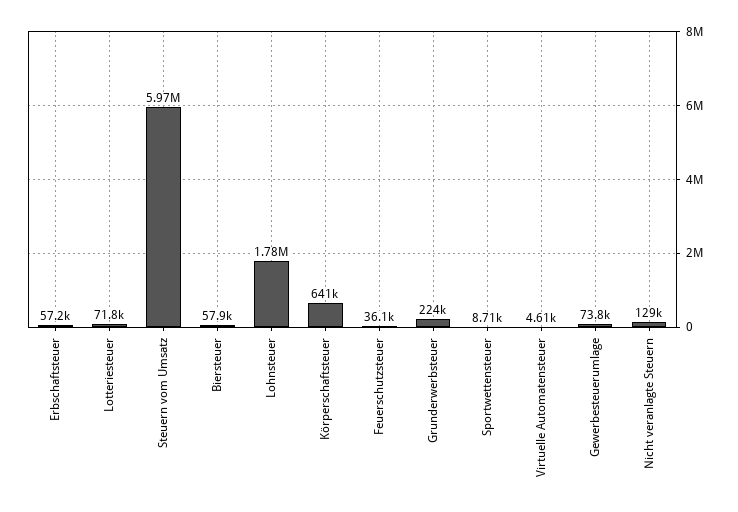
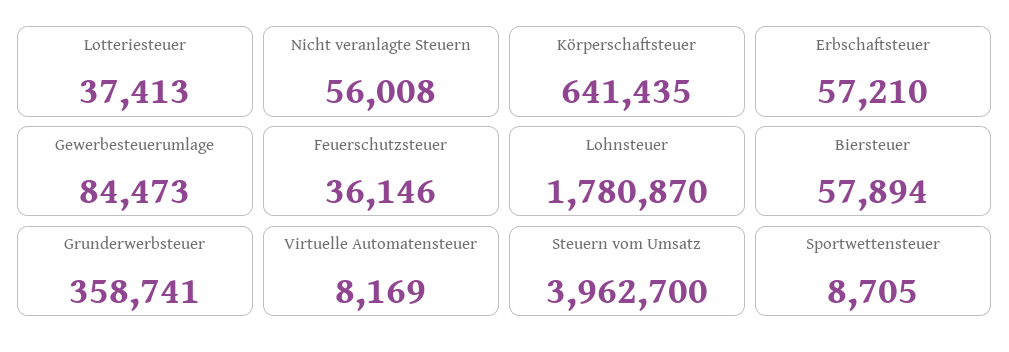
Lotteriesteuer: 71800 -> 37413
Steuern vom Umsatz: 5970000 -> 3962700
Grunderwerbsteuer: 224000 -> 358741
Virtuelle Automatensteuer: 4610 -> 8169
Gewerbesteuerumlage: 73800 -> 84473
Nicht veranlagte Steuern: 129000 -> 56008

